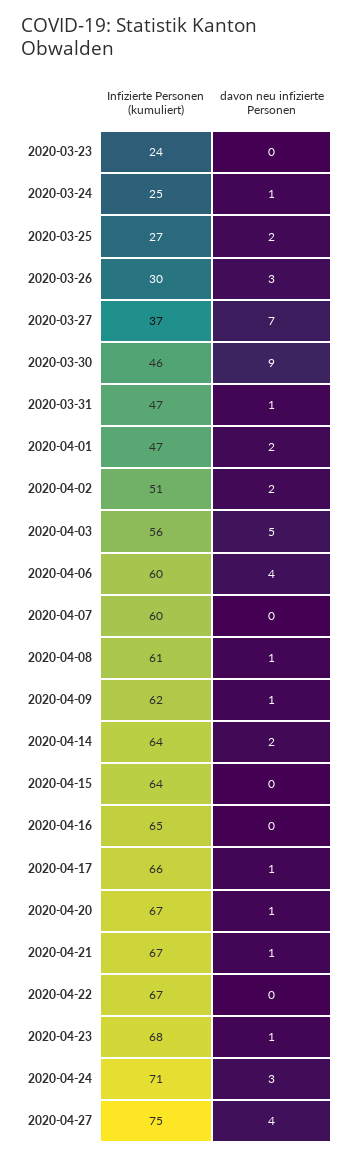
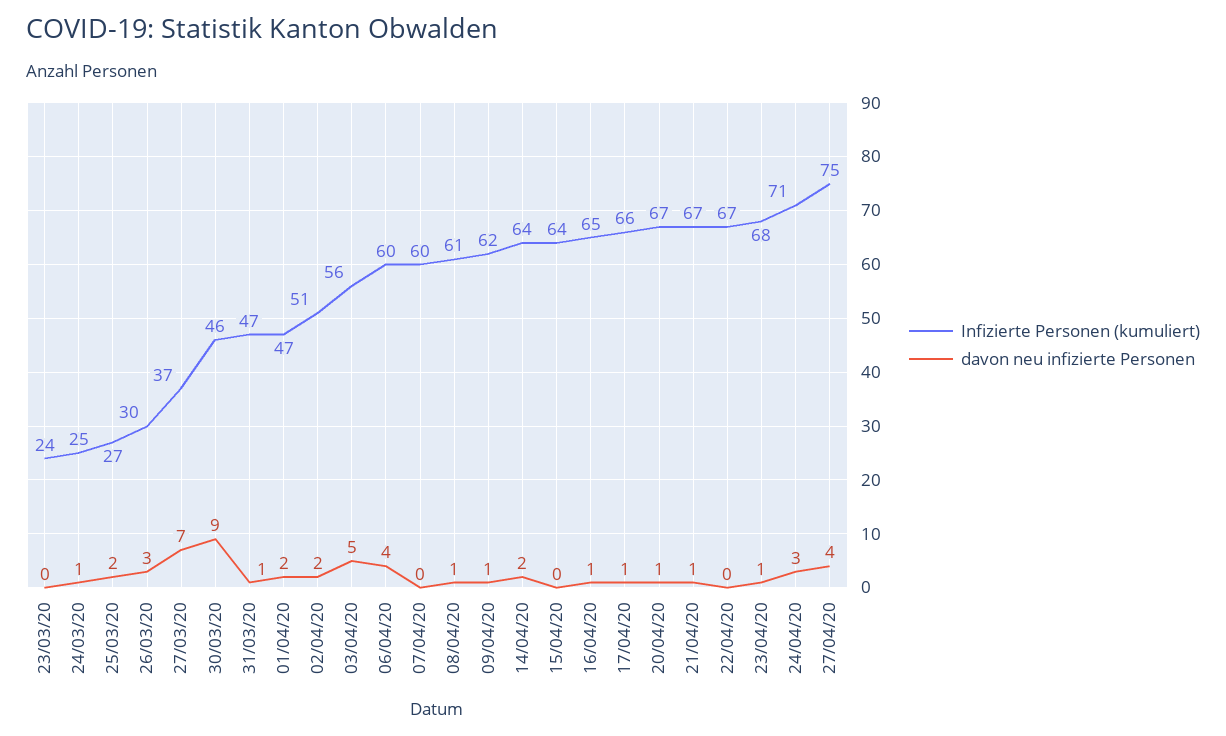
davon neu infizierte Personen, 2020-04-16: 0 -> 1

